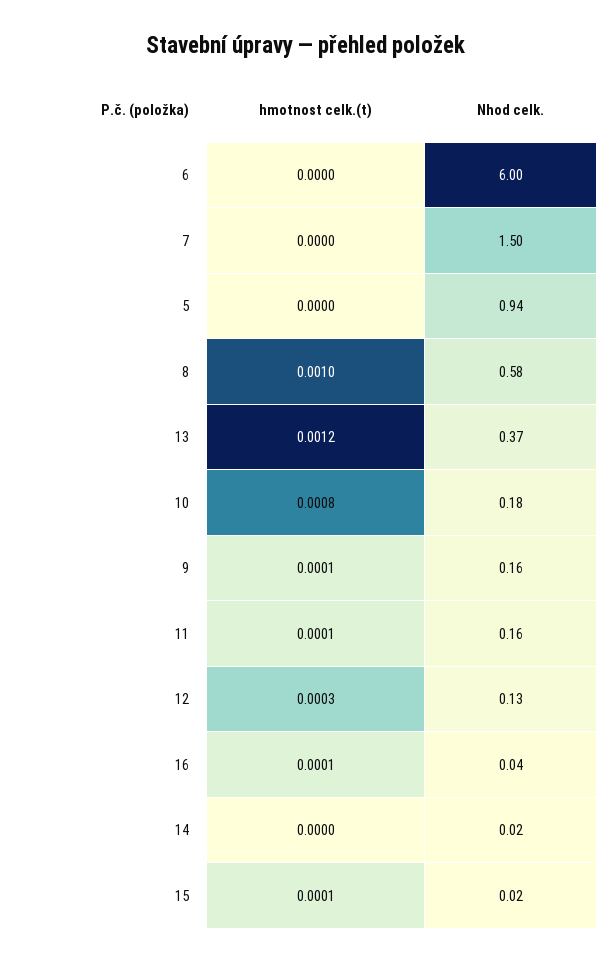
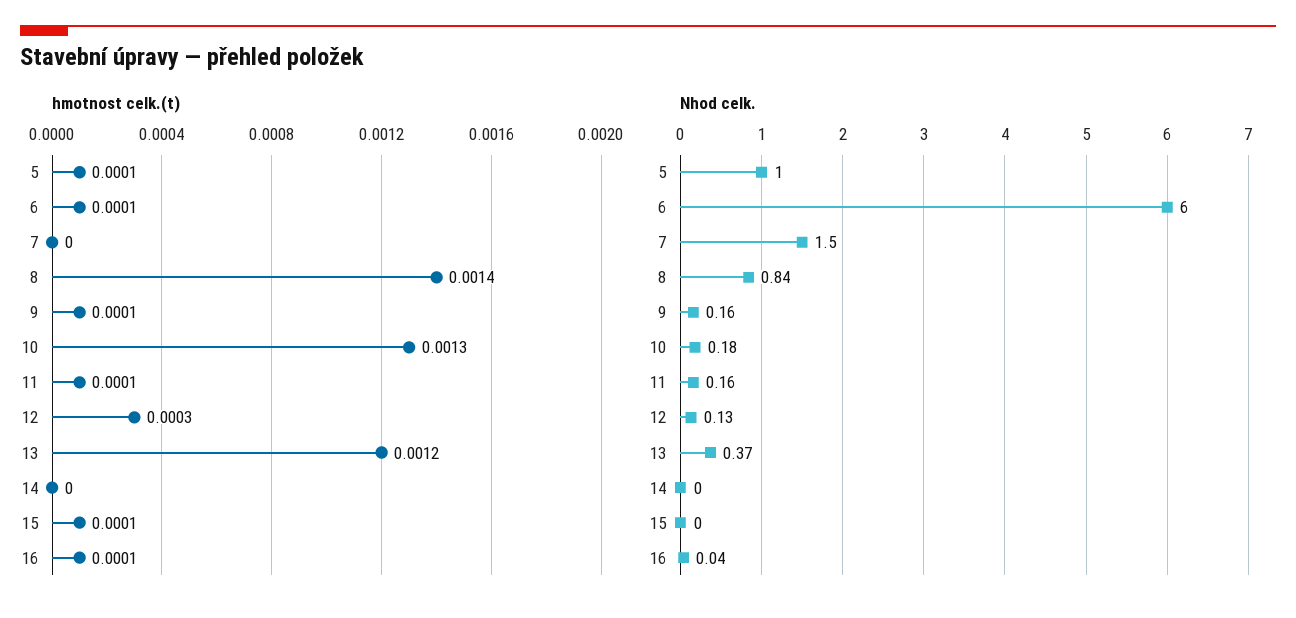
hmotnost celk.(t), 6: 0 -> 0.0001
hmotnost celk.(t), 5: 0 -> 0.0001
Nhod celk., 5: 0.94 -> 1
hmotnost celk.(t), 8: 0.001 -> 0.0014
Nhod celk., 8: 0.58 -> 0.84
hmotnost celk.(t), 10: 0.0008 -> 0.0013
Nhod celk., 14: 0.02 -> 0
Nhod celk., 15: 0.02 -> 0

